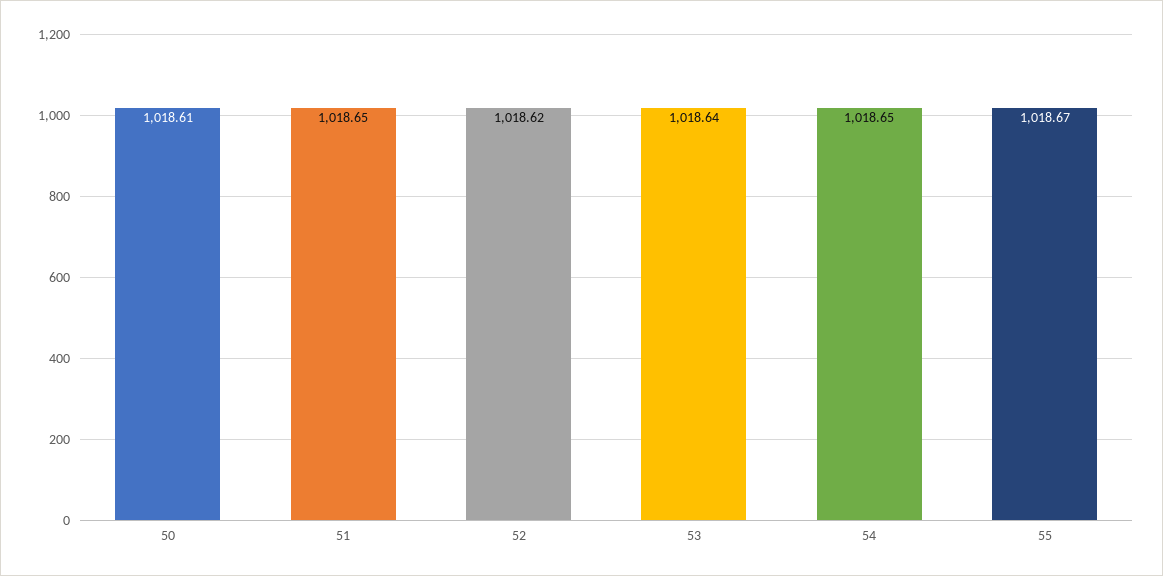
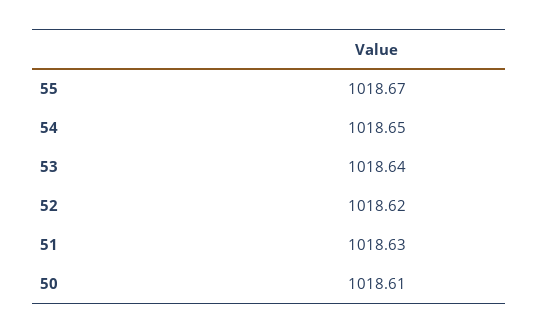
51: 1018.65 -> 1018.63

